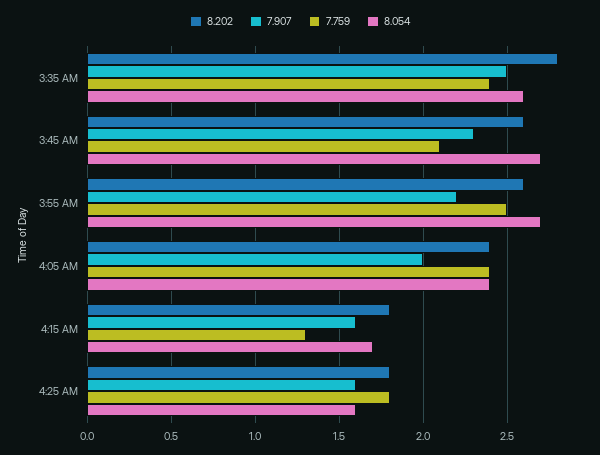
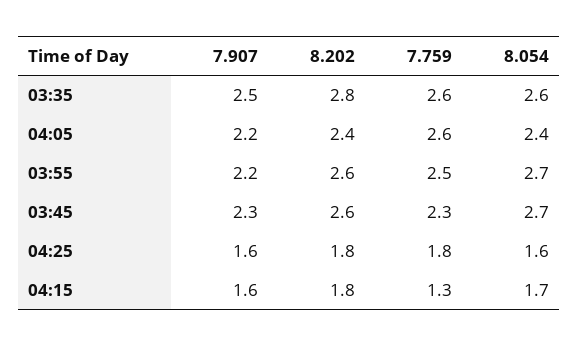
7.759, 3:35 AM: 2.4 -> 2.6
7.759, 3:45 AM: 2.1 -> 2.3
7.907, 4:05 AM: 2 -> 2.2
7.759, 4:05 AM: 2.4 -> 2.6

